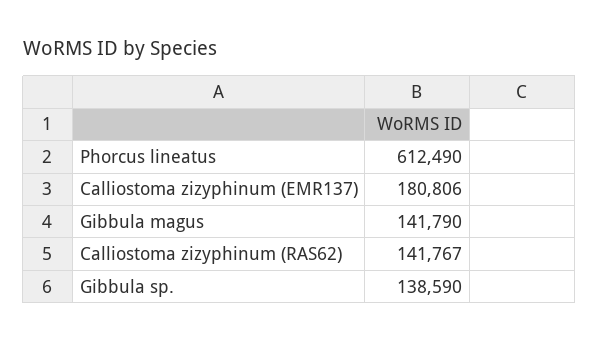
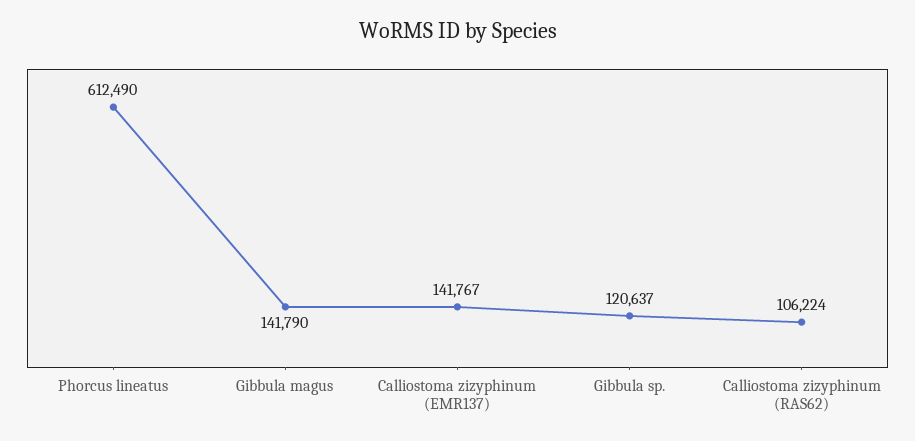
Calliostoma zizyphinum (EMR137): 180806 -> 141767
Calliostoma zizyphinum (RAS62): 141767 -> 106224
Gibbula sp.: 138590 -> 120637

